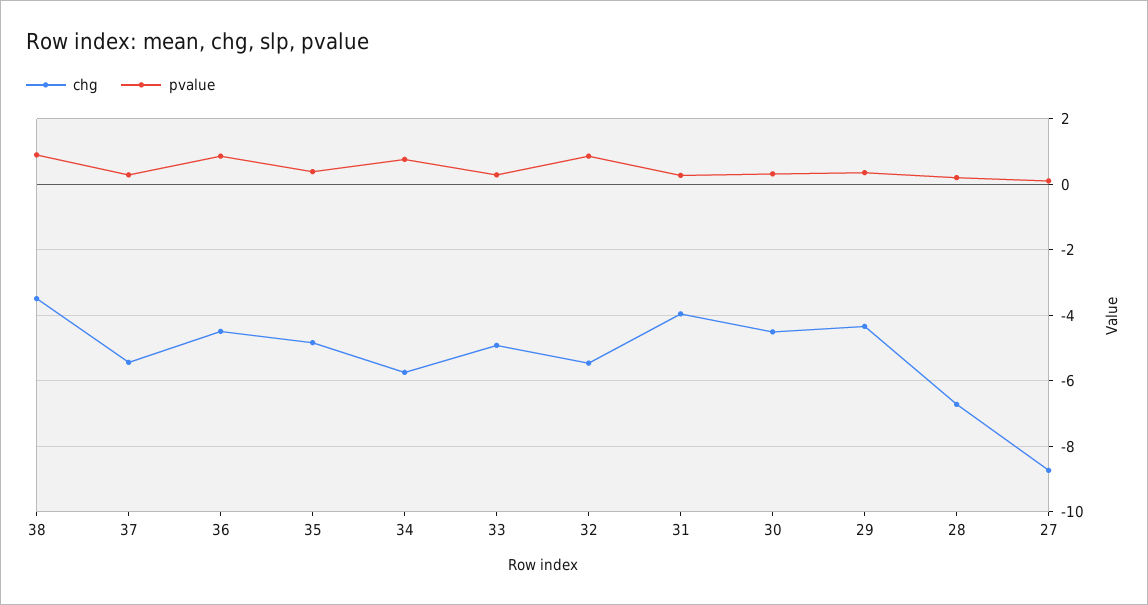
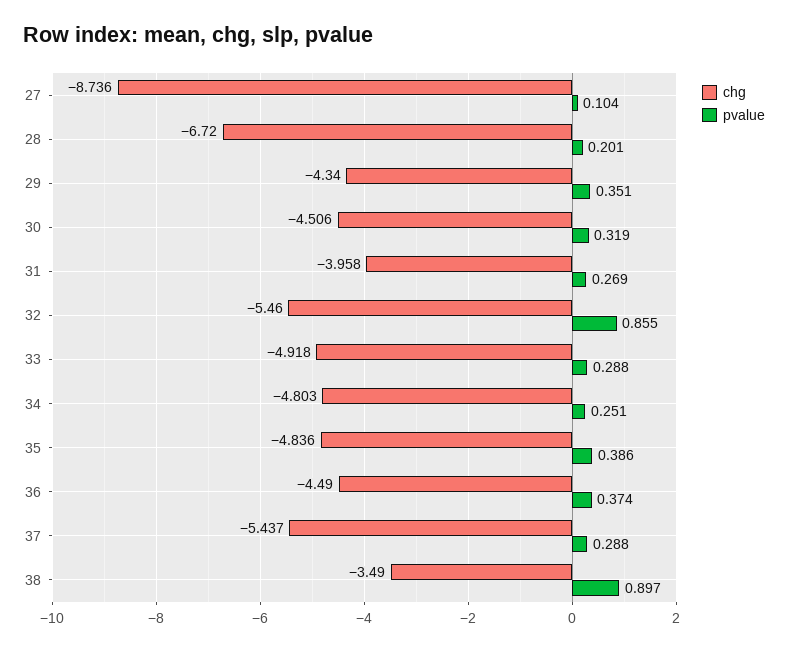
pvalue, 36: 0.8 -> 0.374
chg, 34: -5.8 -> -4.803
pvalue, 34: 0.8 -> 0.251

